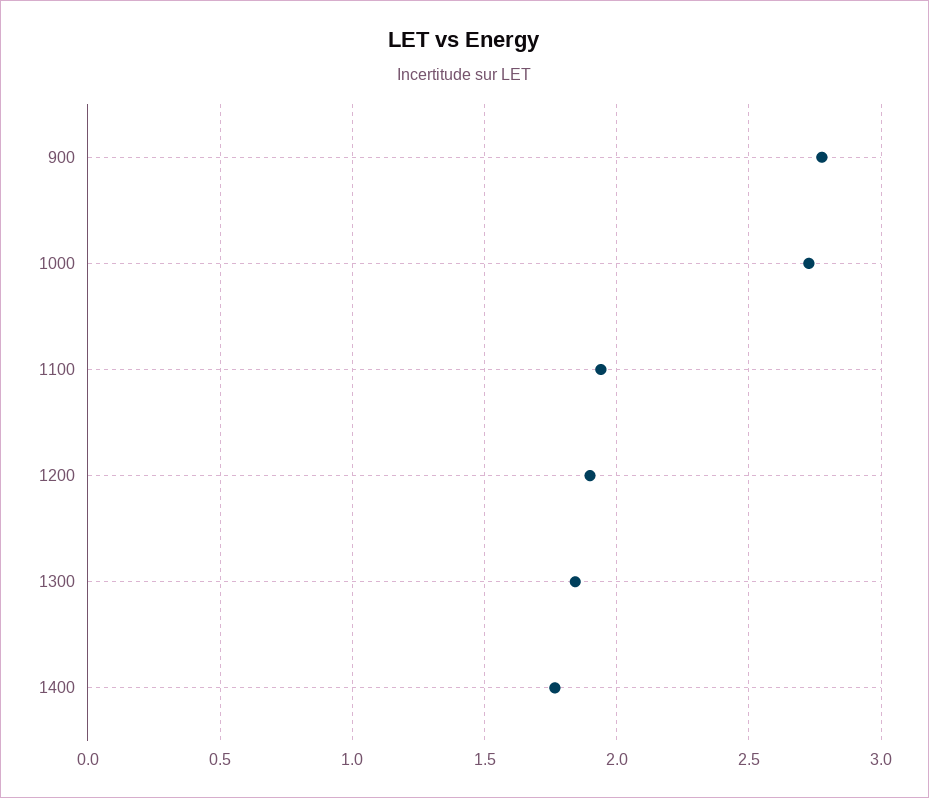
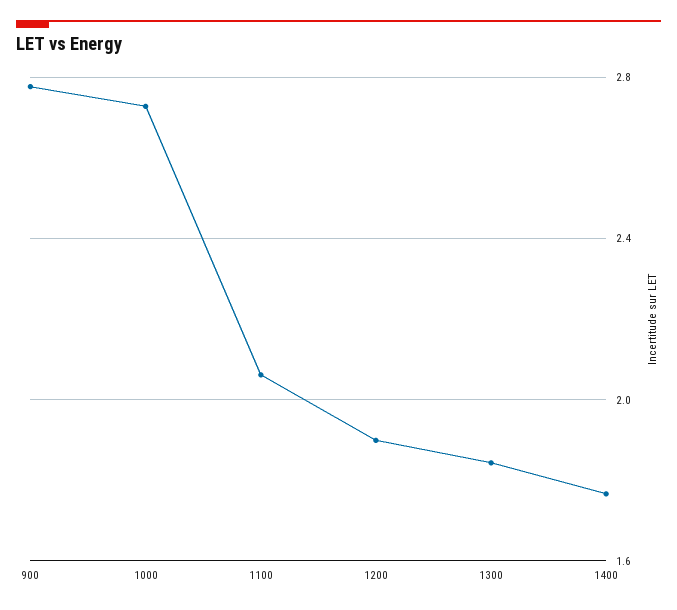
1100: 1.95 -> 2.05

